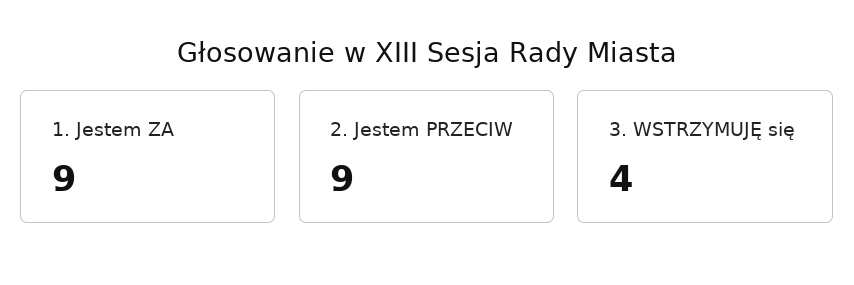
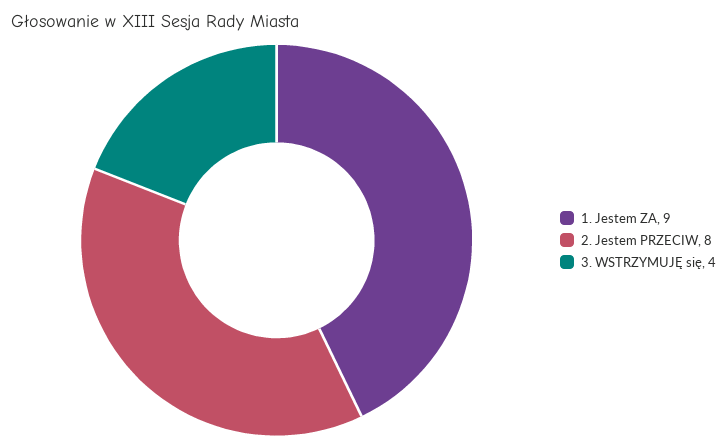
2. Jestem PRZECIW: 9 -> 8

